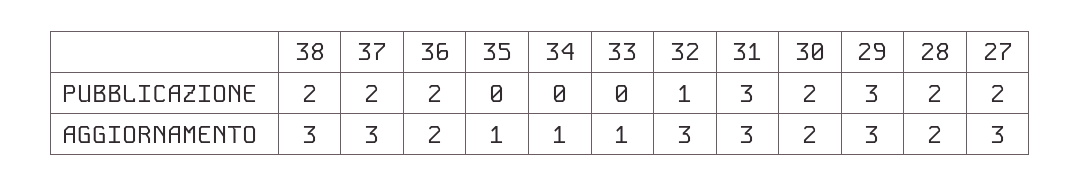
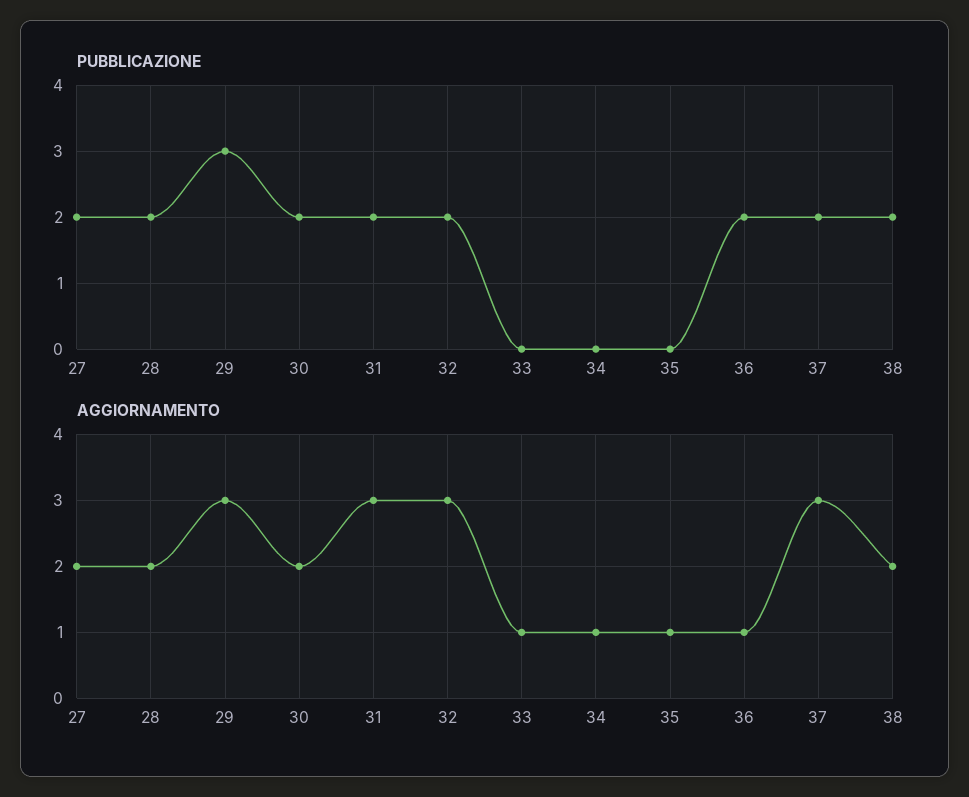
PUBBLICAZIONE, 32: 1 -> 2
PUBBLICAZIONE, 31: 3 -> 2
AGGIORNAMENTO, 38: 3 -> 2
AGGIORNAMENTO, 36: 2 -> 1
AGGIORNAMENTO, 27: 3 -> 2

